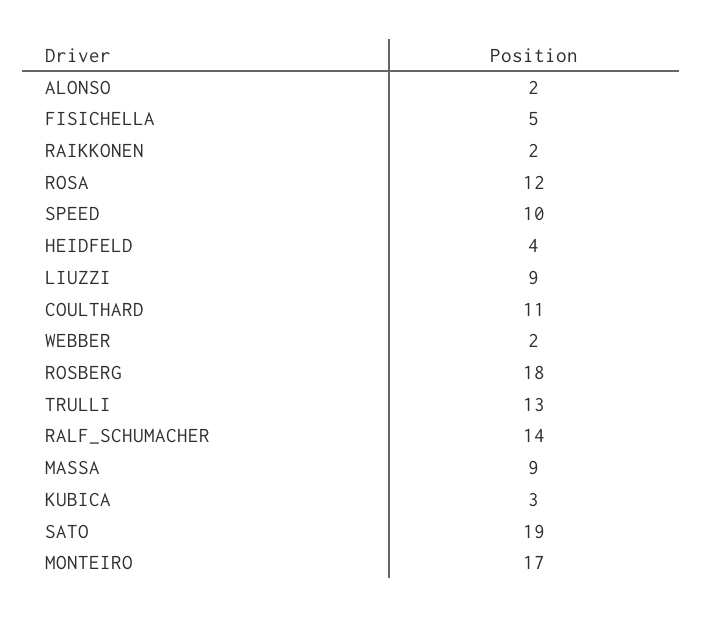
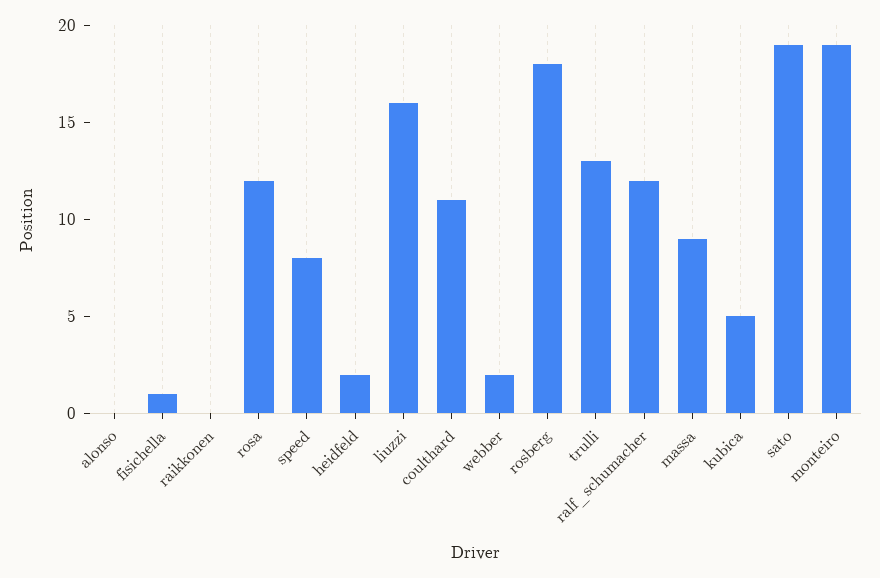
ALONSO: 2 -> 0
FISICHELLA: 5 -> 1
RAIKKONEN: 2 -> 0
SPEED: 10 -> 8
HEIDFELD: 4 -> 2
LIUZZI: 9 -> 16
RALF_SCHUMACHER: 14 -> 12
KUBICA: 3 -> 5
MONTEIRO: 17 -> 19

